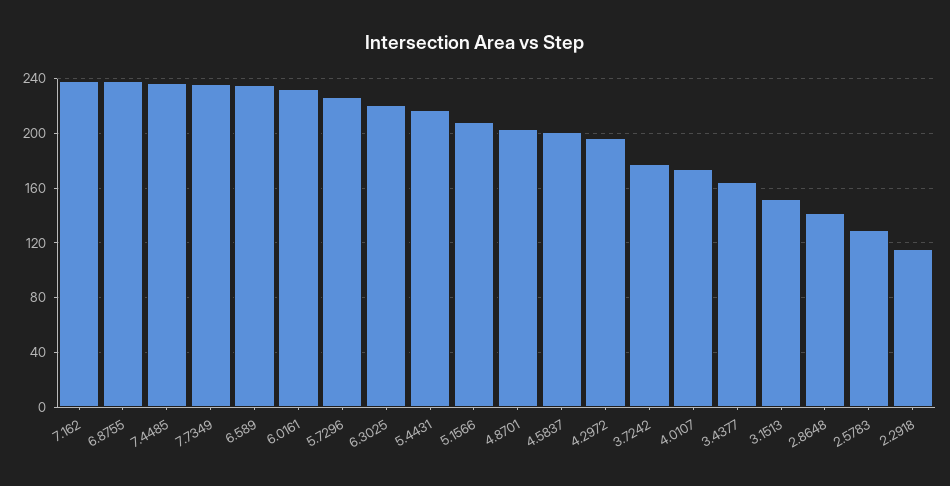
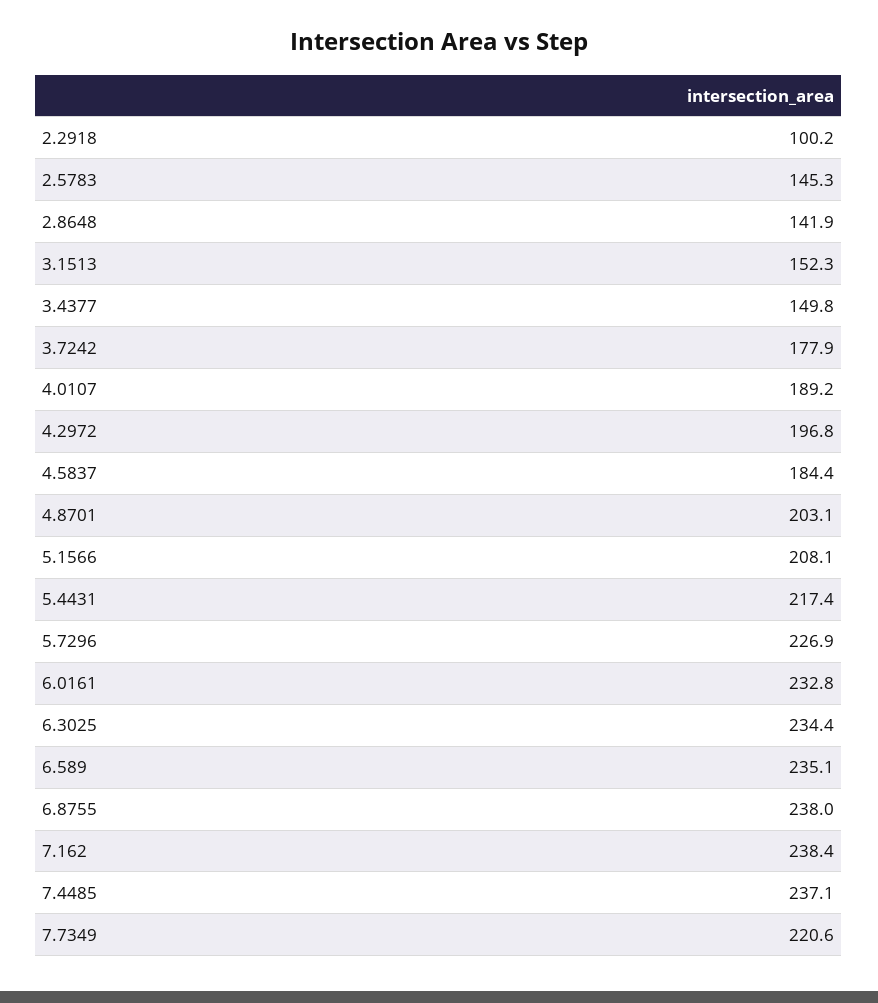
7.7349: 235 -> 220.6
6.3025: 220 -> 234.4
4.5837: 200 -> 184.4
4.0107: 175 -> 189.2
3.4377: 165 -> 149.8
2.5783: 130 -> 145.3
2.2918: 115 -> 100.2

